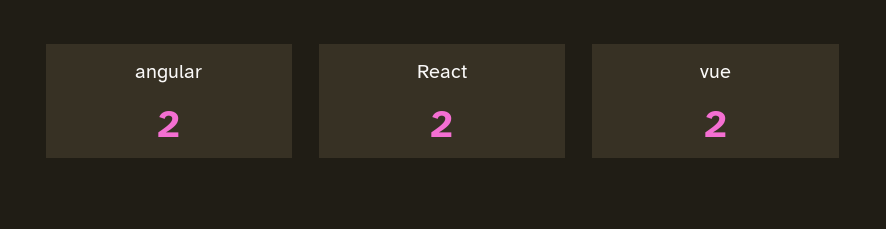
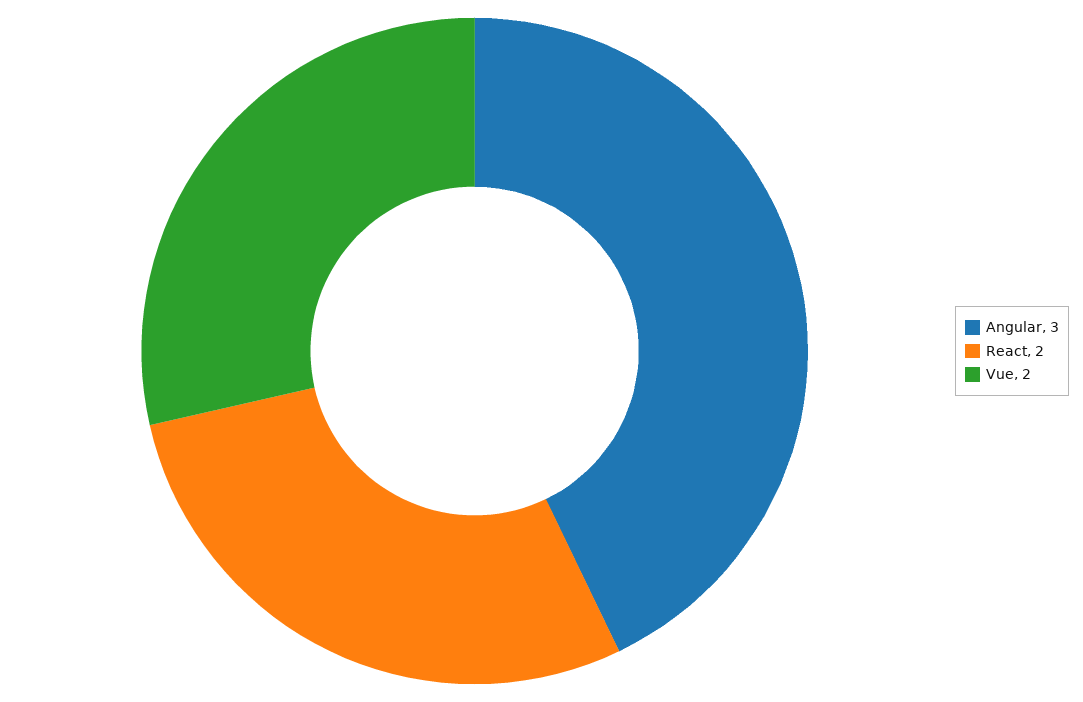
angular: 2 -> 3

